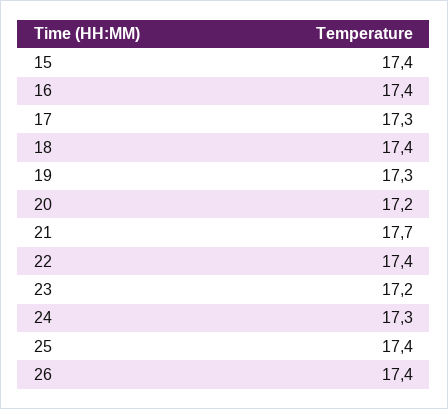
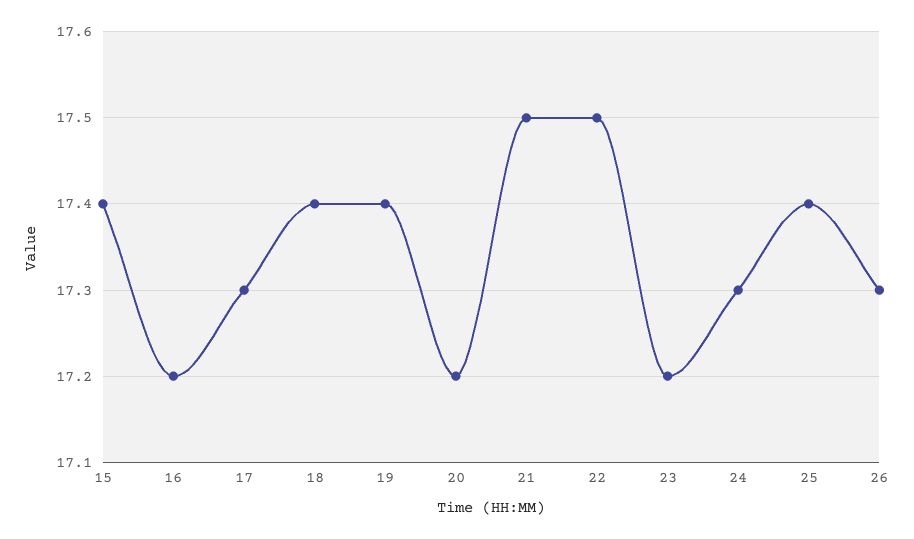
16: 17.4 -> 17.2
19: 17.3 -> 17.4
21: 17.7 -> 17.5
22: 17.4 -> 17.5
26: 17.4 -> 17.3

